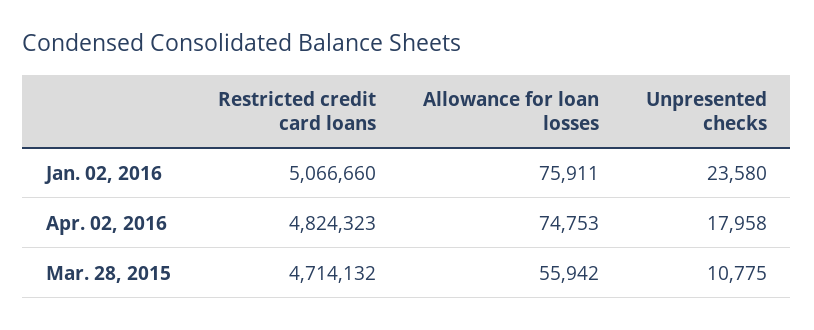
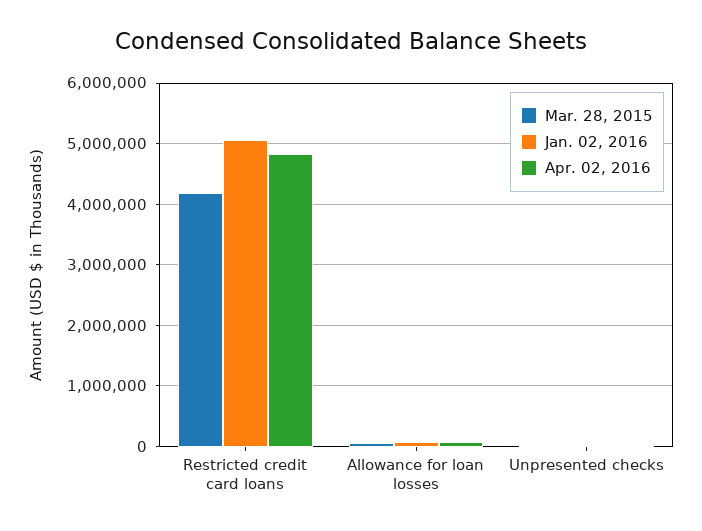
Mar. 28, 2015, Restricted credit card loans: 4714132 -> 4200000

